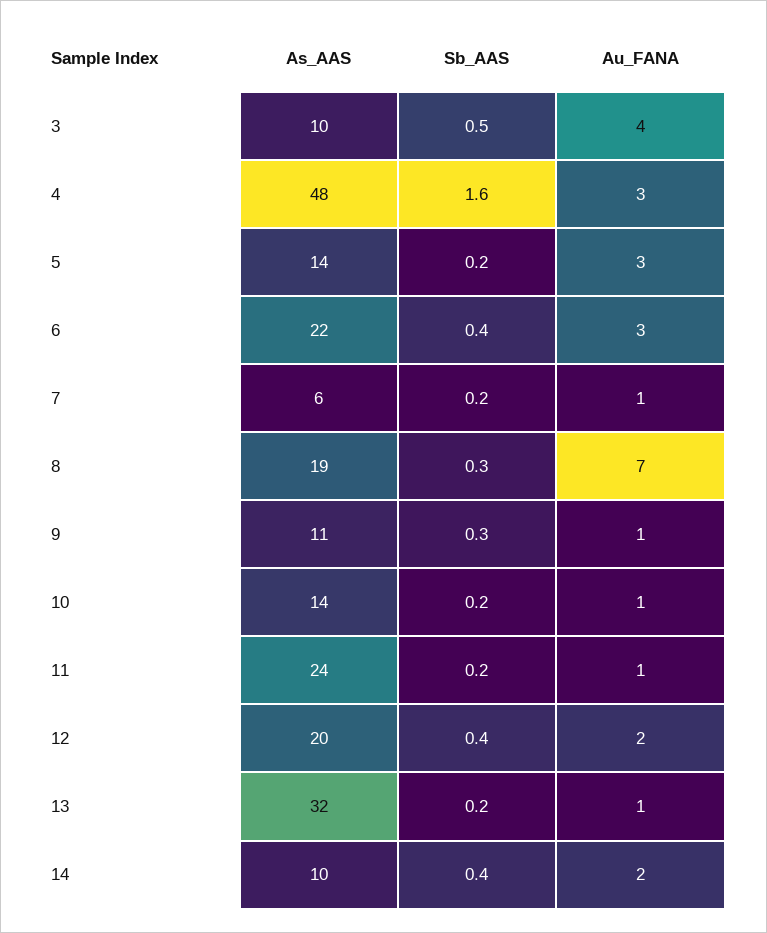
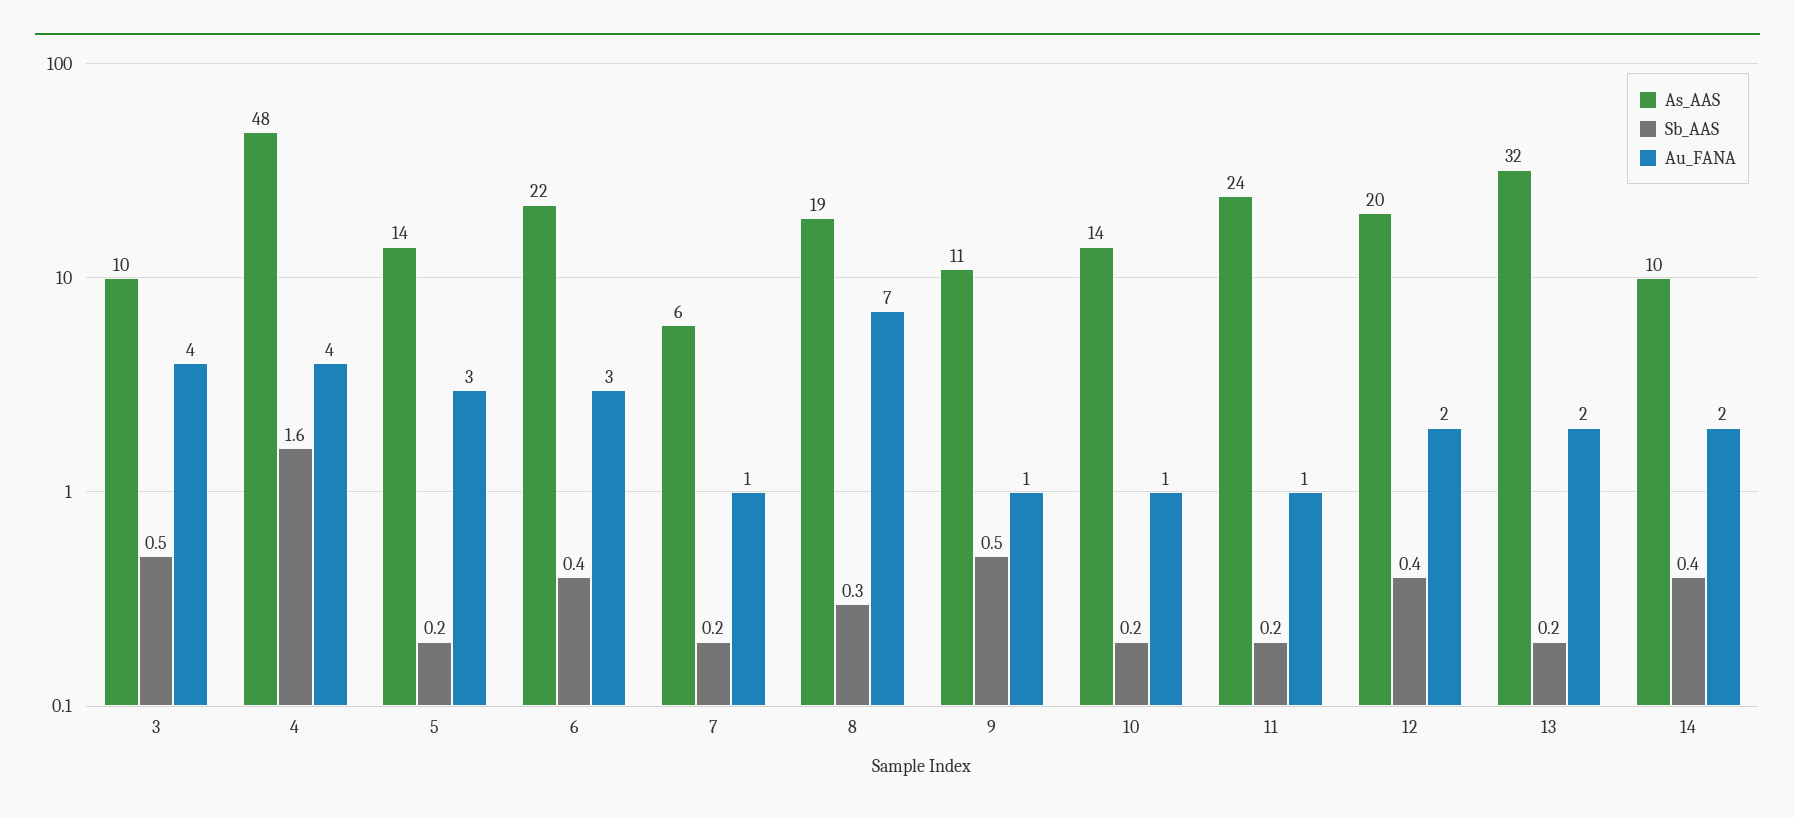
Au_FANA, 4: 3 -> 4
Sb_AAS, 9: 0.3 -> 0.5
Au_FANA, 13: 1 -> 2

